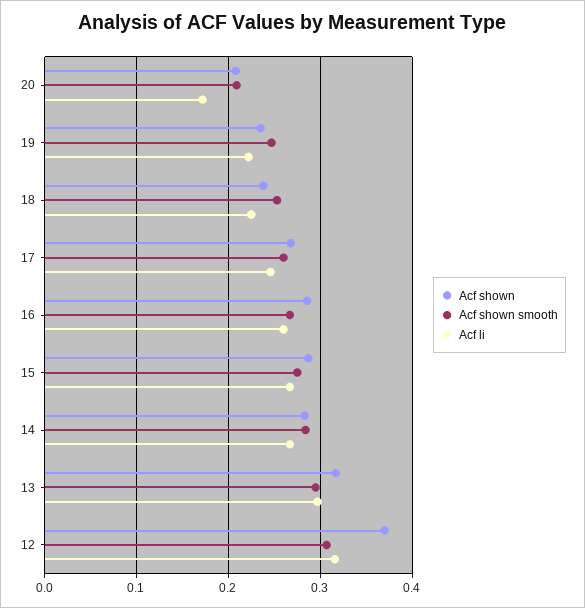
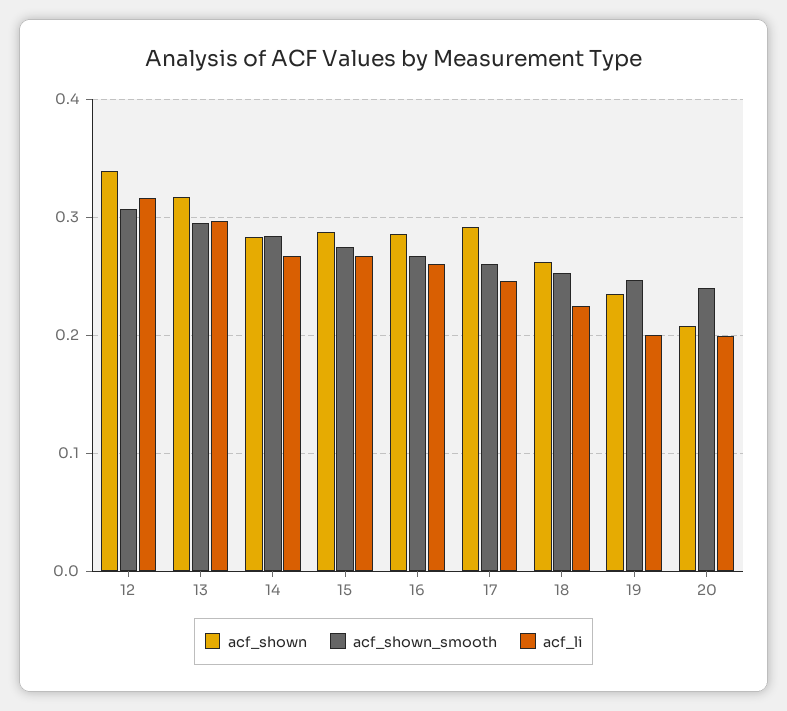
Acf shown smooth, 20: 0.21 -> 0.24
Acf li, 20: 0.17 -> 0.2
Acf li, 19: 0.22 -> 0.2
Acf shown, 18: 0.24 -> 0.26
Acf shown, 17: 0.27 -> 0.29
Acf shown, 12: 0.37 -> 0.34

